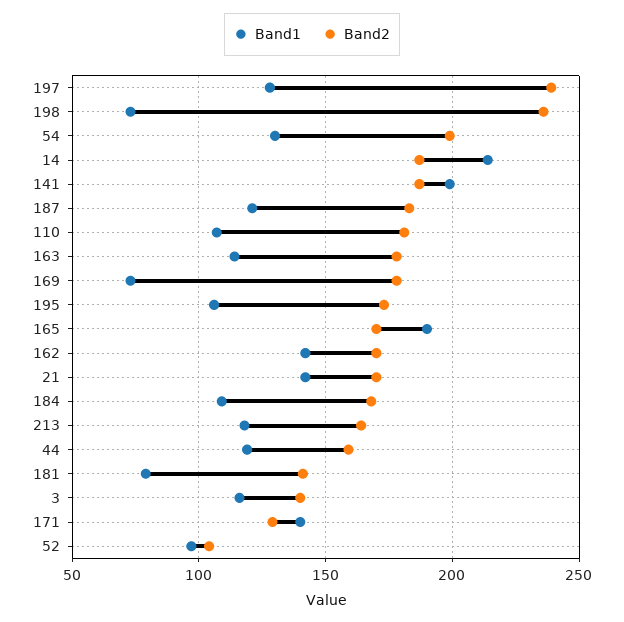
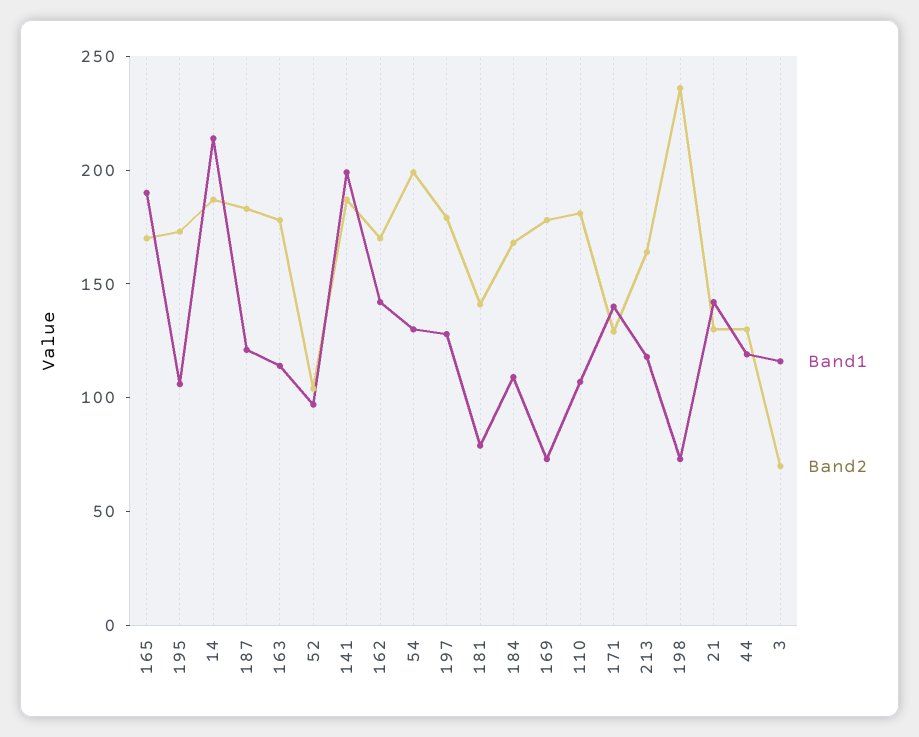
Band2, 197: 240 -> 180
Band2, 21: 170 -> 130
Band2, 44: 160 -> 130
Band2, 3: 140 -> 70

